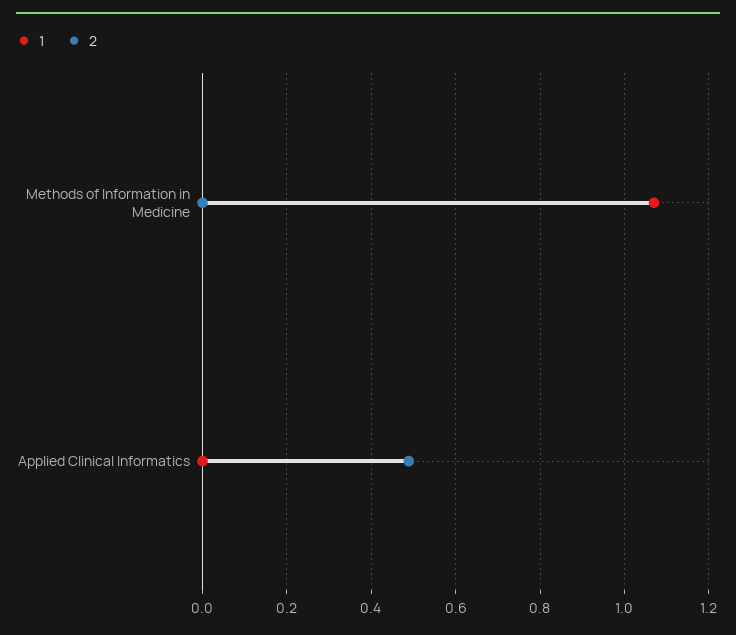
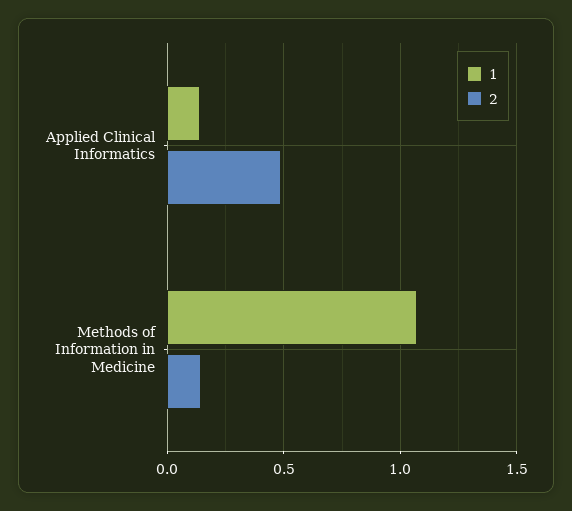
2, Methods of Information in Medicine: 0 -> 0.15
1, Applied Clinical Informatics: 0 -> 0.15

